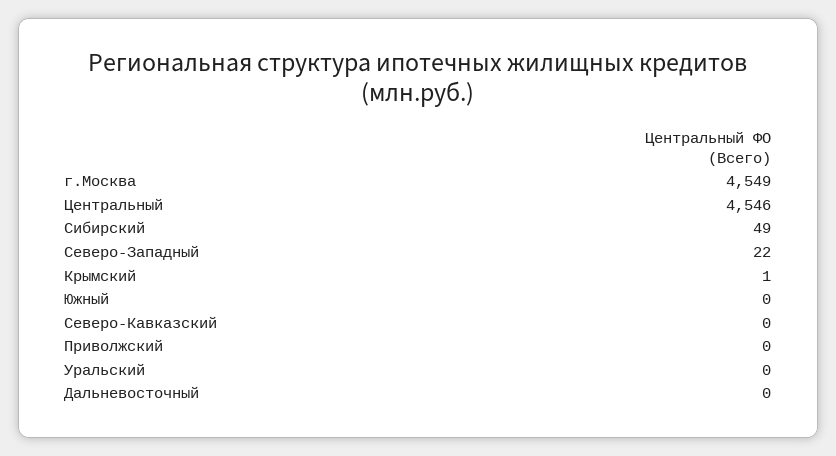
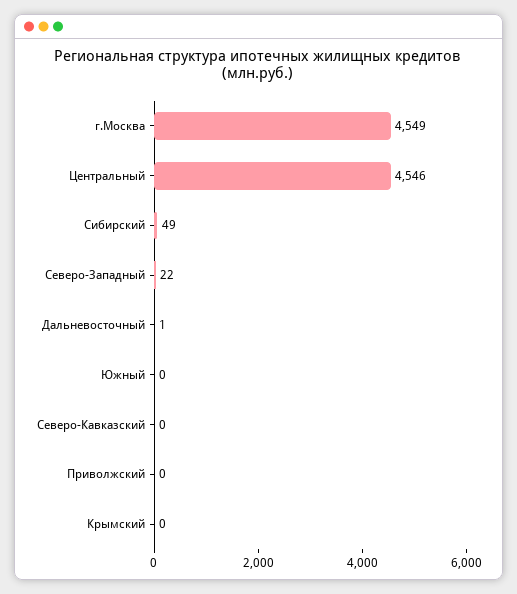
Крымский: 1 -> 0
Уральский: 0 -> none
Дальневосточный: 0 -> 1

